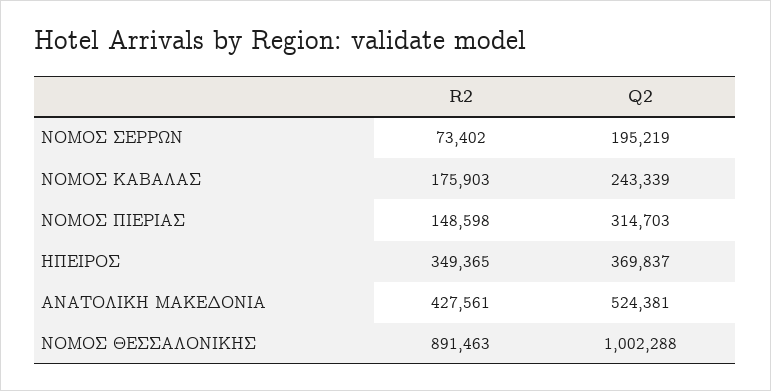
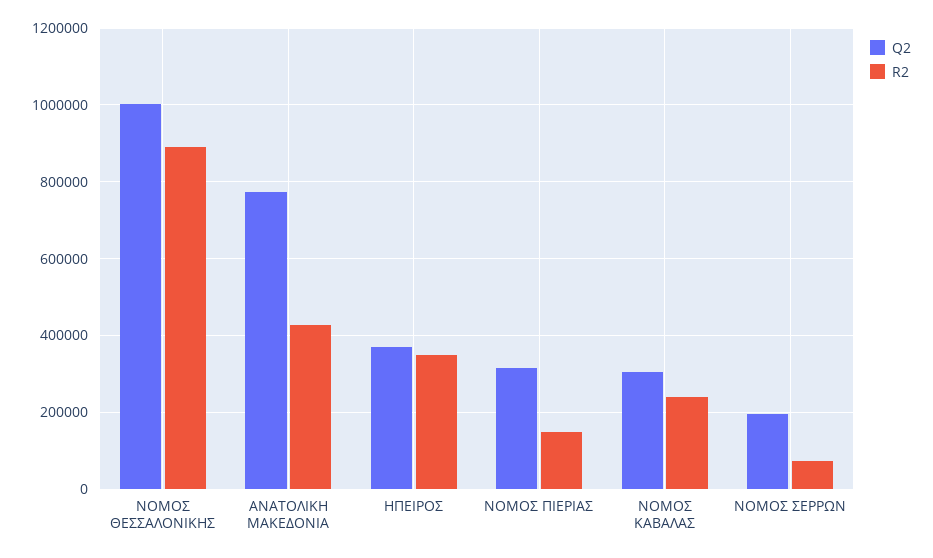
R2, ΝΟΜΟΣ ΚΑΒΑΛΑΣ: 175903 -> 240000
Q2, ΝΟΜΟΣ ΚΑΒΑΛΑΣ: 243339 -> 300000
Q2, ΑΝΑΤΟΛΙΚΗ ΜΑΚΕΔΟΝΙΑ: 524381 -> 780000

